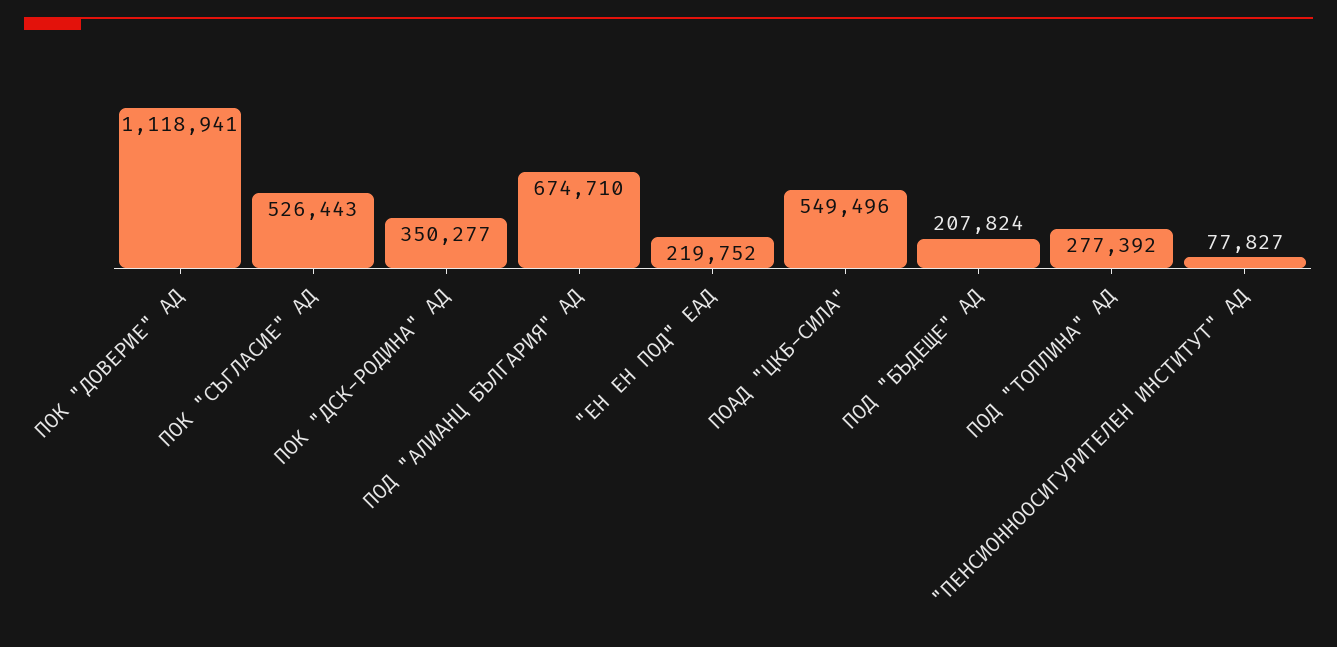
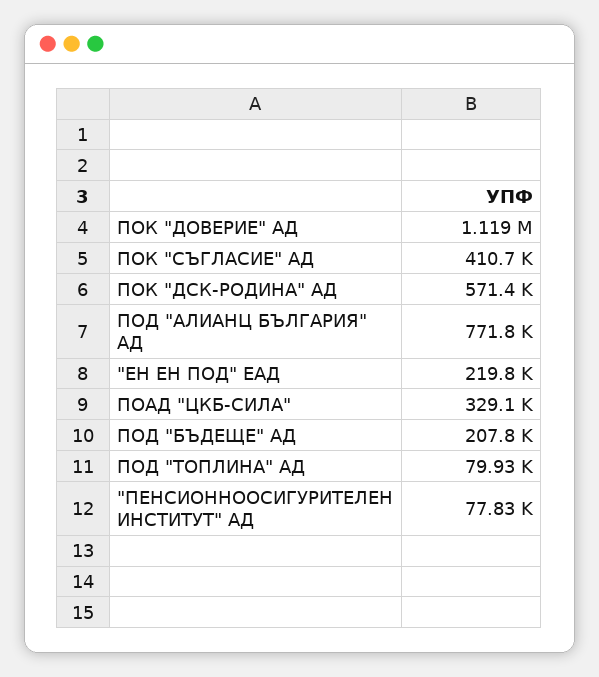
ПОК "СЪГЛАСИЕ" АД: 526443 -> 410700
ПОК "ДСК-РОДИНА" АД: 350277 -> 571400
ПОД "АЛИАНЦ БЪЛГАРИЯ" АД: 674710 -> 771800
ПОАД "ЦКБ-СИЛА": 549496 -> 329100
ПОД "ТОПЛИНА" АД: 277392 -> 79930

